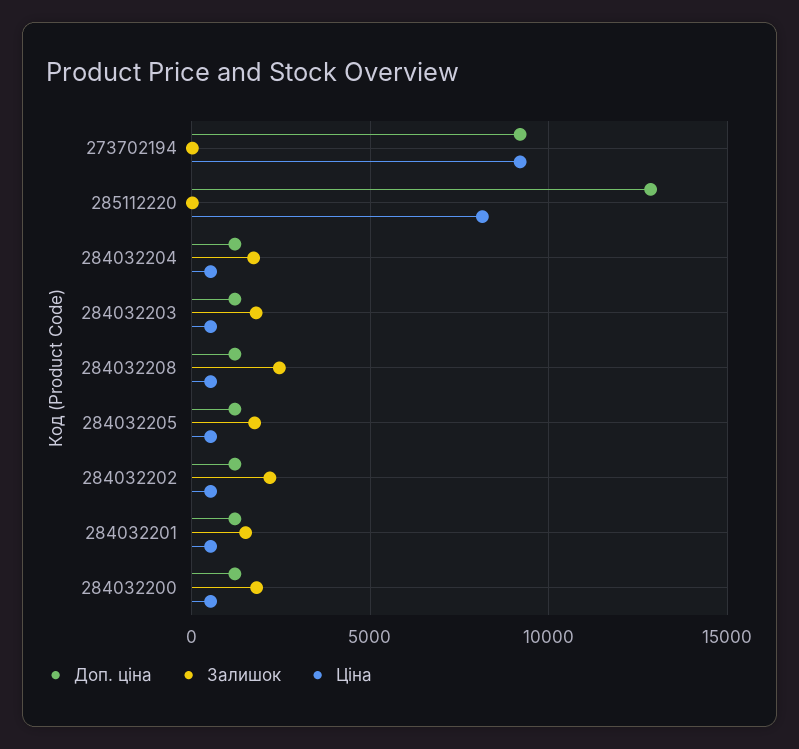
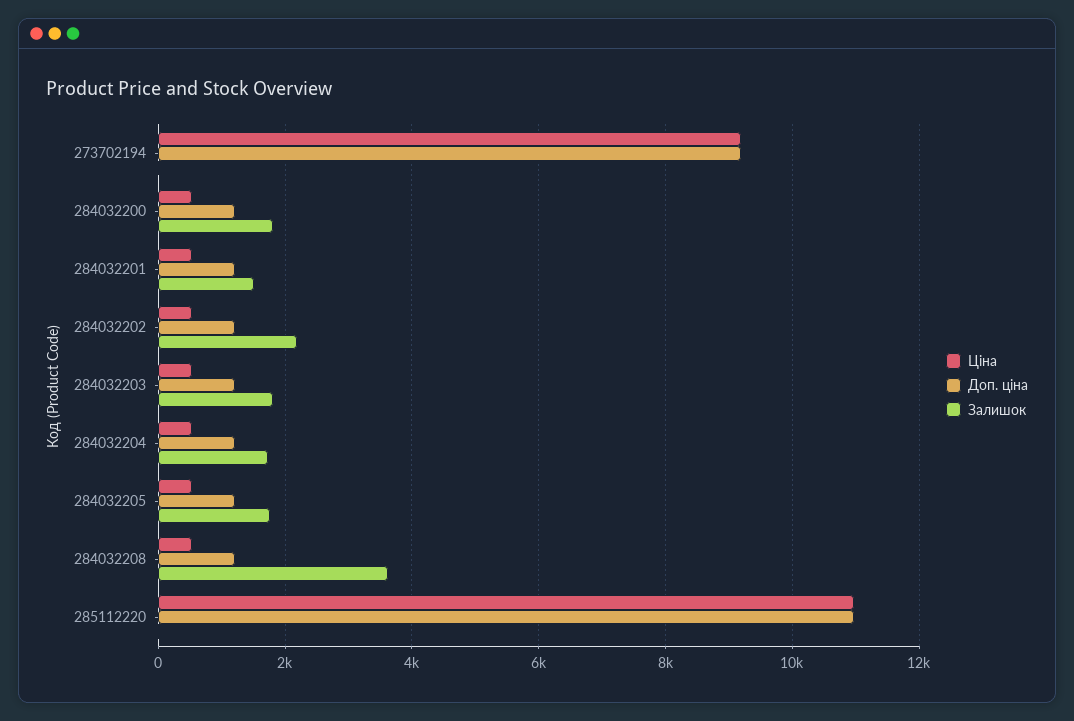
Доп. ціна, 285112220: 13000 -> 11000
Ціна, 285112220: 8000 -> 11000
Залишок, 284032208: 2500 -> 3600

